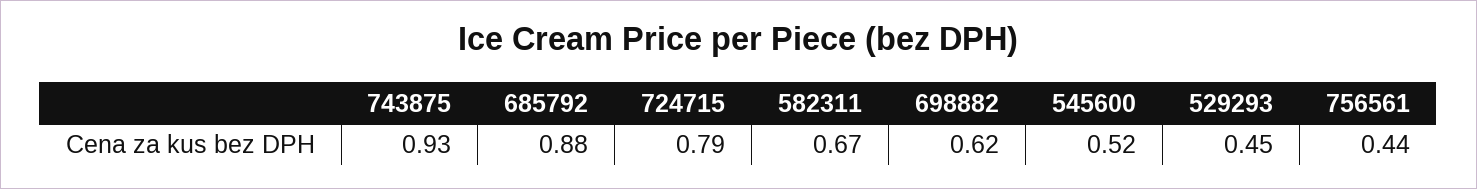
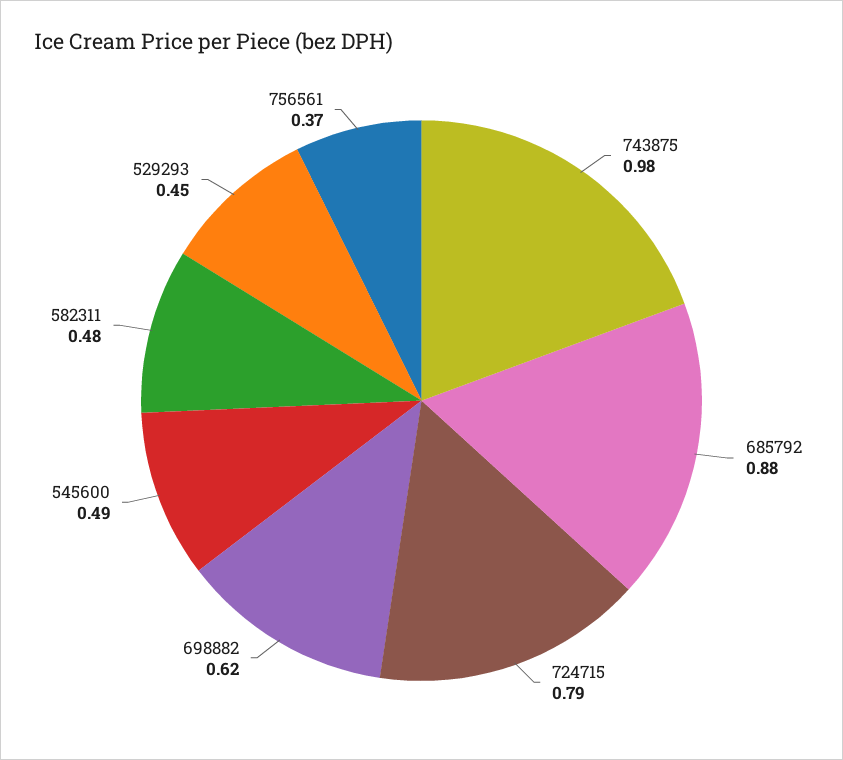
743875: 0.93 -> 0.98
582311: 0.67 -> 0.48
545600: 0.52 -> 0.49
756561: 0.44 -> 0.37

